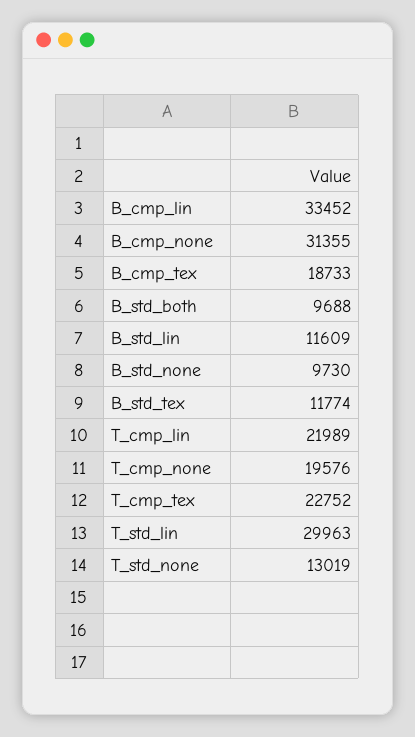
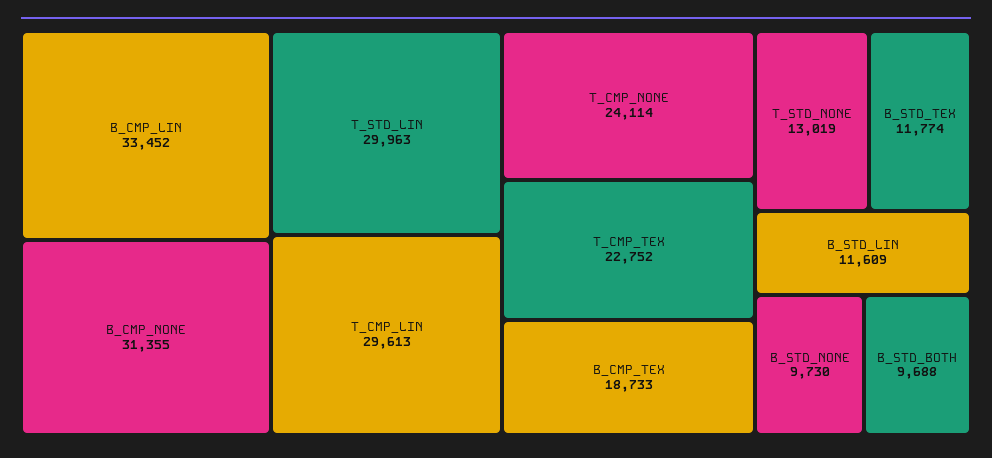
T_cmp_lin: 21989 -> 29613
T_cmp_none: 19576 -> 24114

